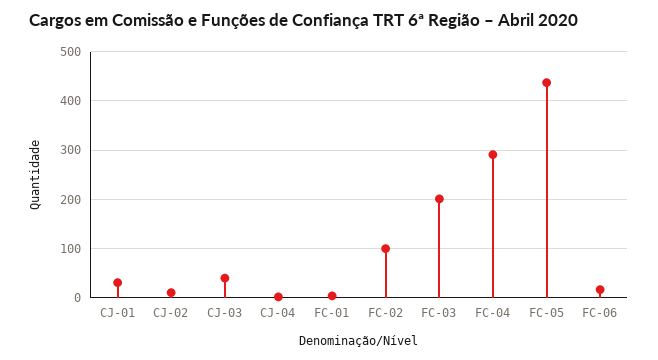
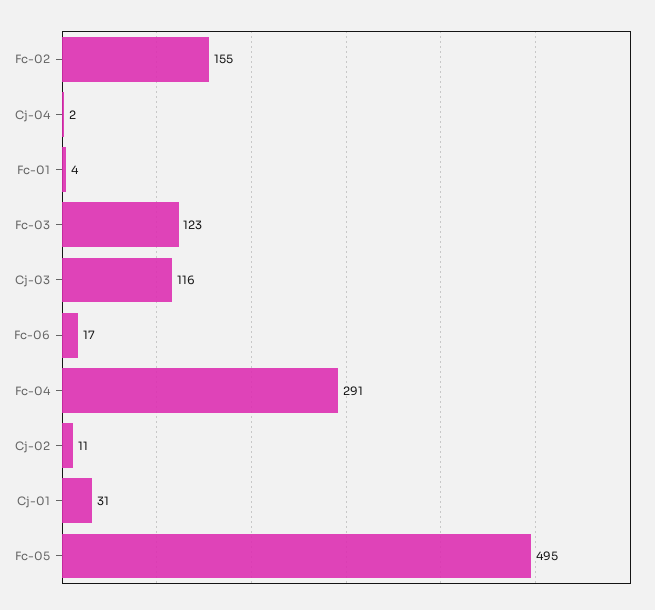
CJ-03: 40 -> 116
FC-02: 100 -> 155
FC-03: 200 -> 123
FC-05: 440 -> 495

